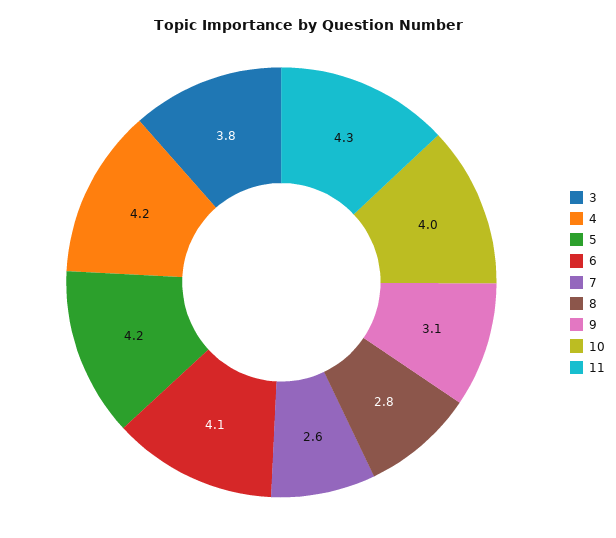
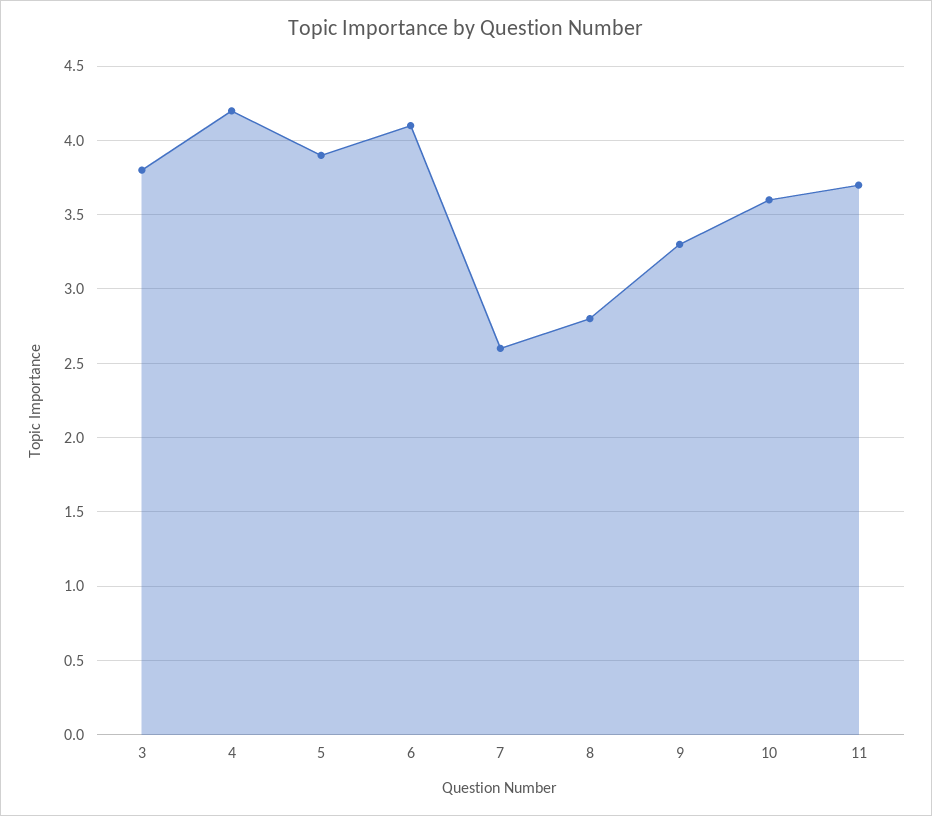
5: 4.2 -> 3.9
9: 3.1 -> 3.3
10: 4 -> 3.6
11: 4.3 -> 3.7

